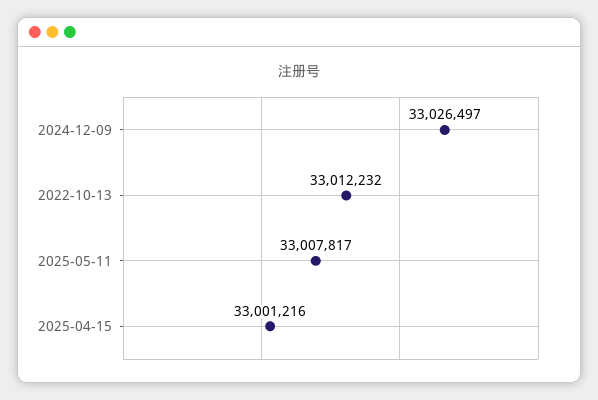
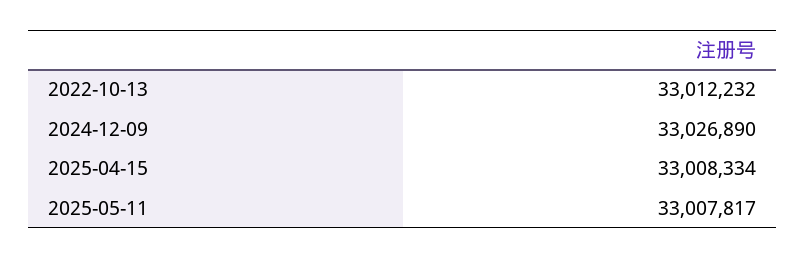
2024-12-09: 33026497 -> 33026890
2025-04-15: 33001216 -> 33008334

